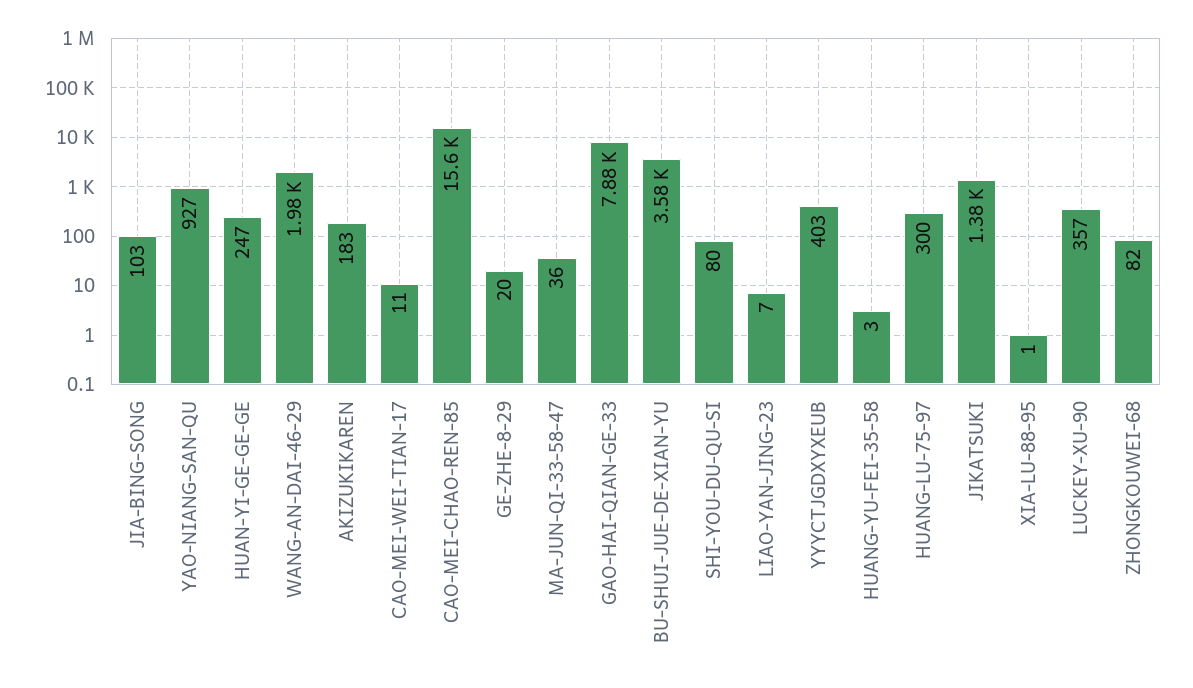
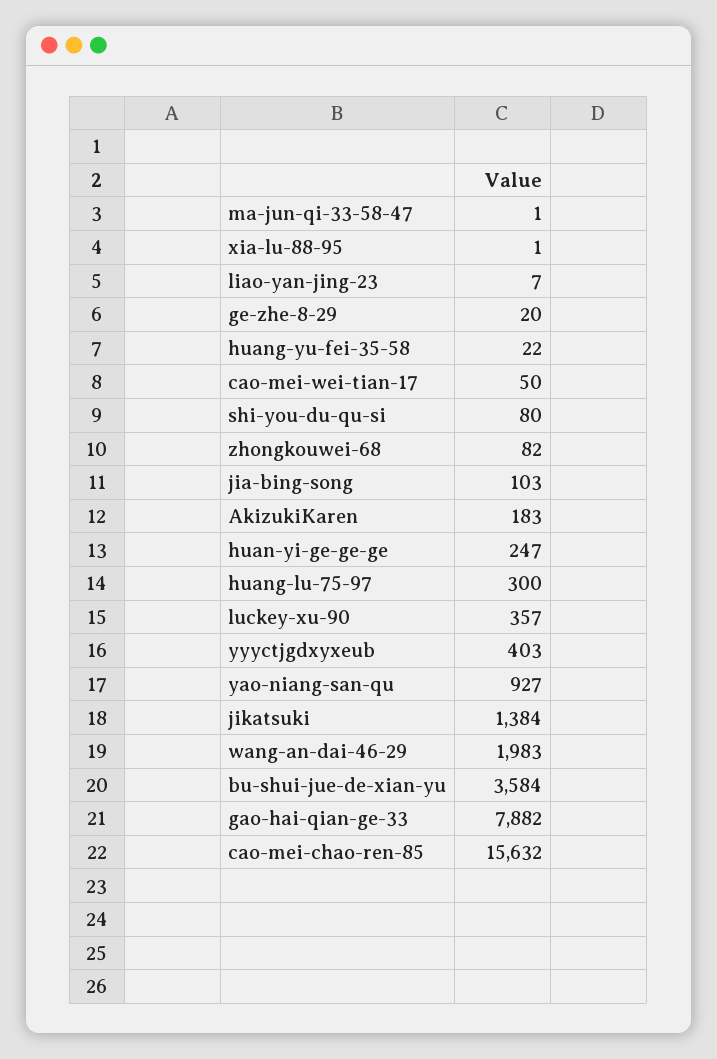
CAO-MEI-WEI-TIAN-17: 11 -> 50
MA-JUN-QI-33-58-47: 36 -> 1
HUANG-YU-FEI-35-58: 3 -> 22

